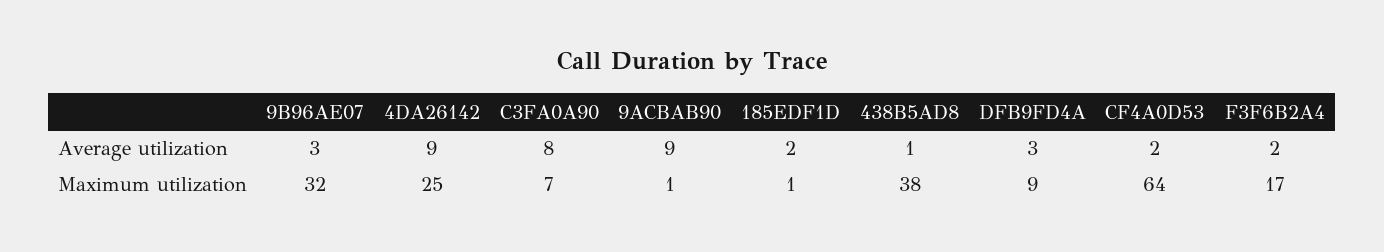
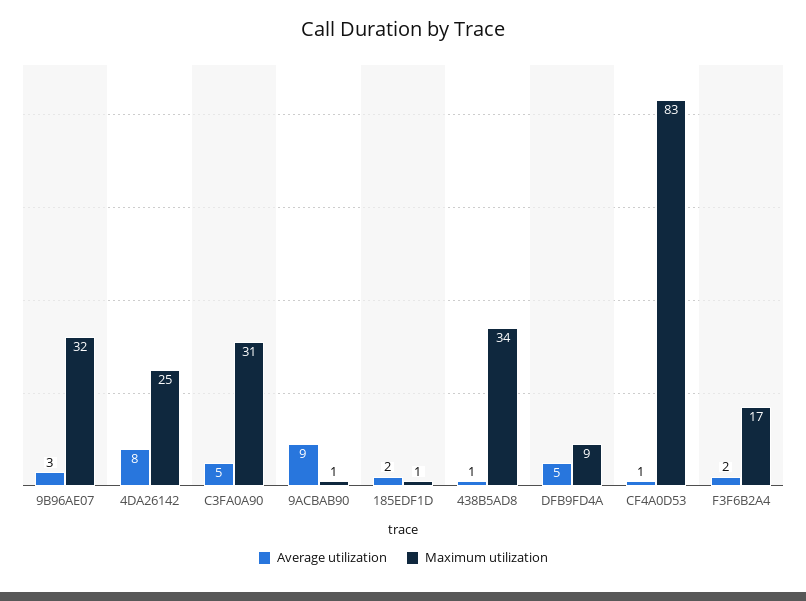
Average utilization, 4DA26142: 9 -> 8
Average utilization, C3FA0A90: 8 -> 5
Average utilization, DFB9FD4A: 3 -> 5
Average utilization, CF4A0D53: 2 -> 1
Maximum utilization, C3FA0A90: 7 -> 31
Maximum utilization, 438B5AD8: 38 -> 34
Maximum utilization, CF4A0D53: 64 -> 83

